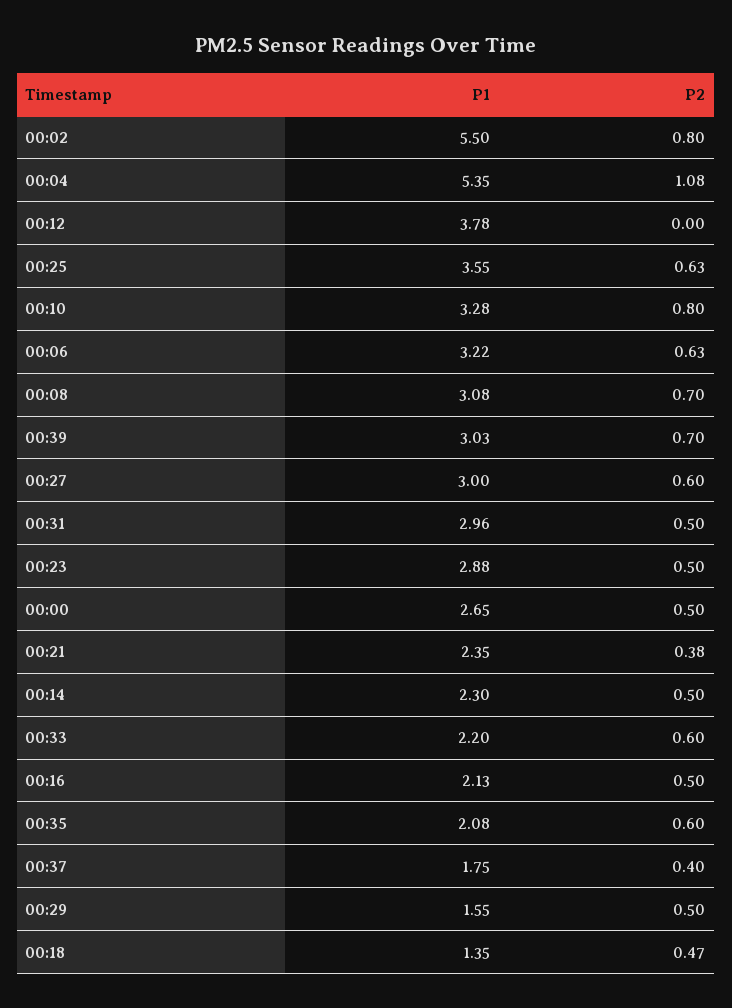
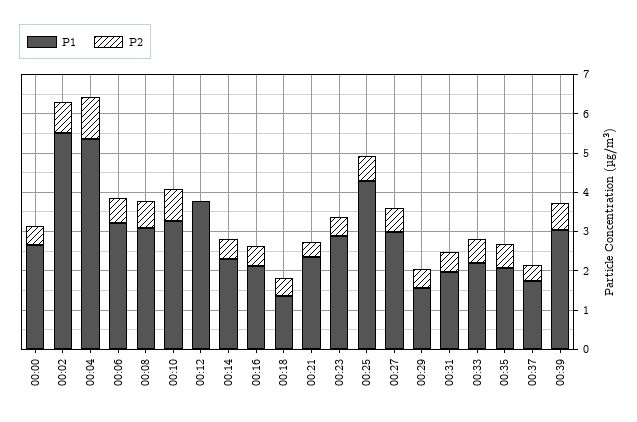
P1, 00:25: 3.55 -> 4.25
P1, 00:31: 2.96 -> 2

